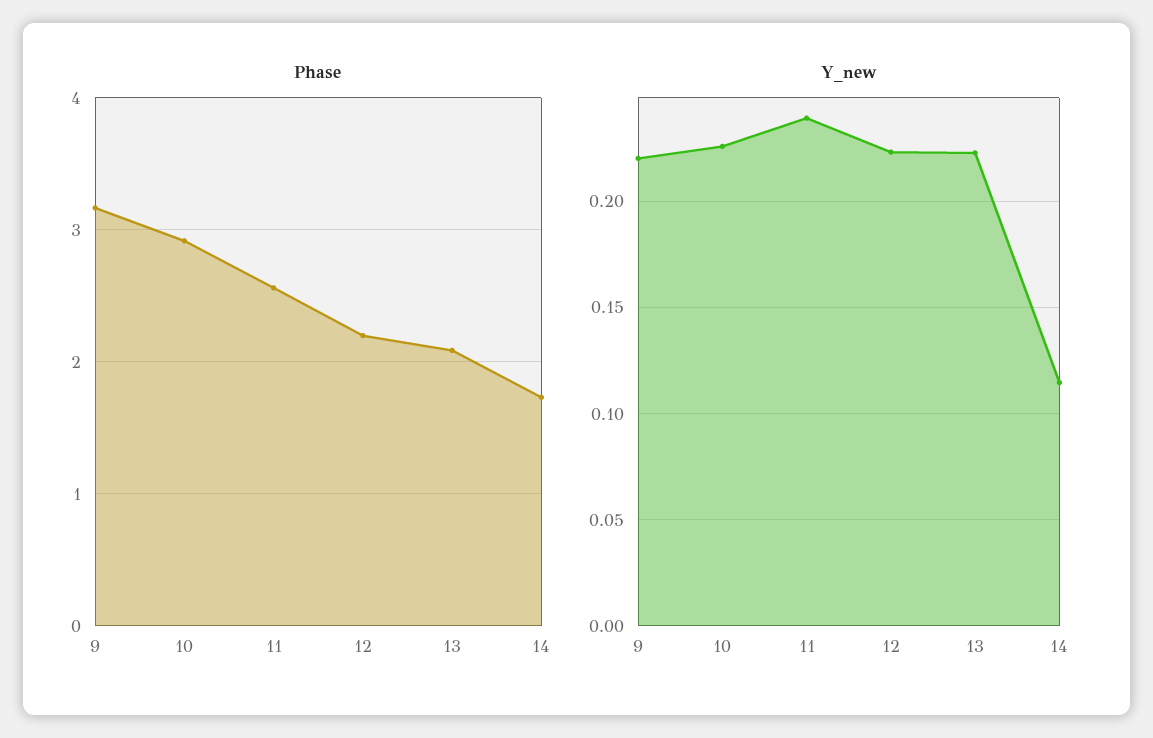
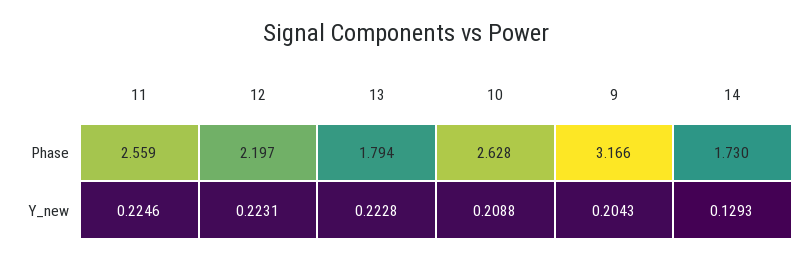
Phase, 10: 2.9 -> 2.628
Phase, 13: 2.1 -> 1.794
Y_new, 9: 0.22 -> 0.2043
Y_new, 10: 0.225 -> 0.2088
Y_new, 11: 0.24 -> 0.2246
Y_new, 14: 0.115 -> 0.1293

